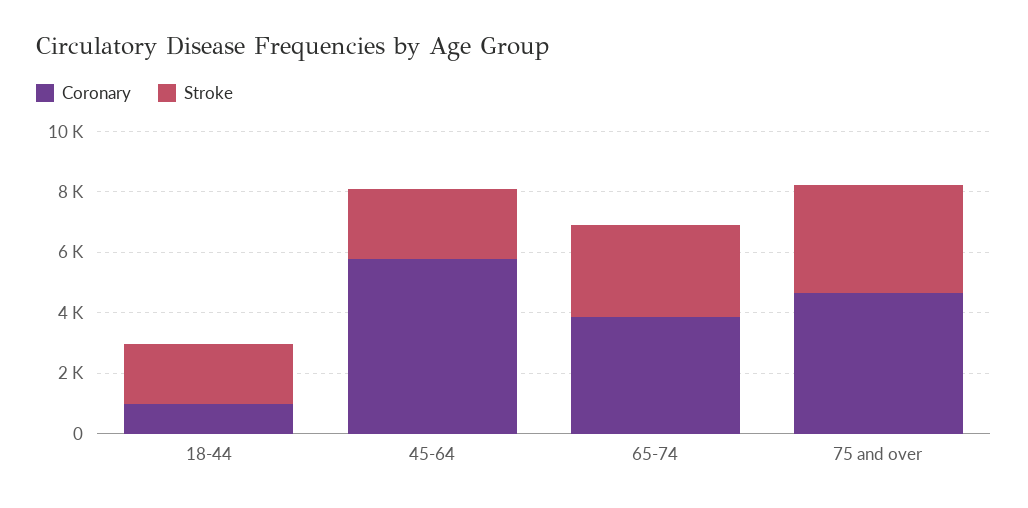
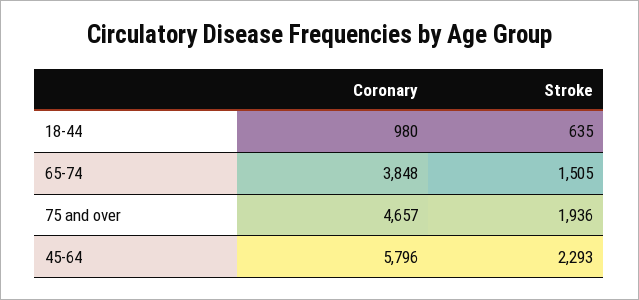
Stroke, 18-44: 2000 -> 635
Stroke, 65-74: 3000 -> 1505
Stroke, 75 and over: 3500 -> 1936

